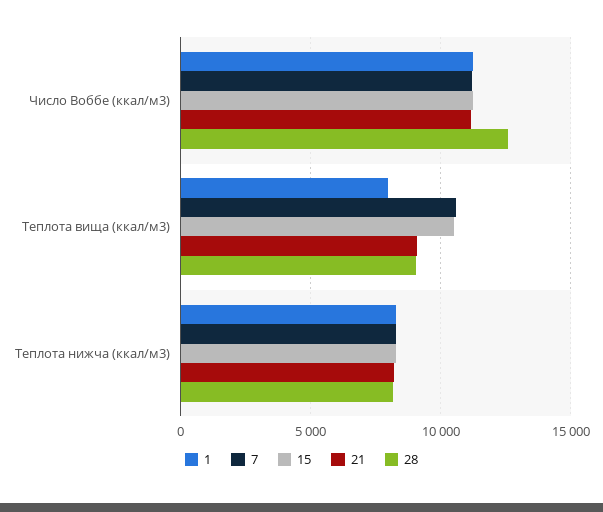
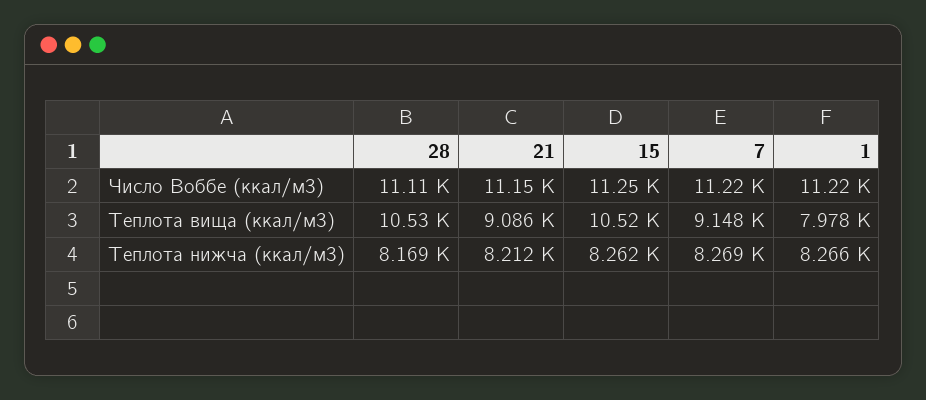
28, Число Воббе (ккал/м3): 12500 -> 11110
7, Теплота вища (ккал/м3): 10500 -> 9148
28, Теплота вища (ккал/м3): 9000 -> 10530

